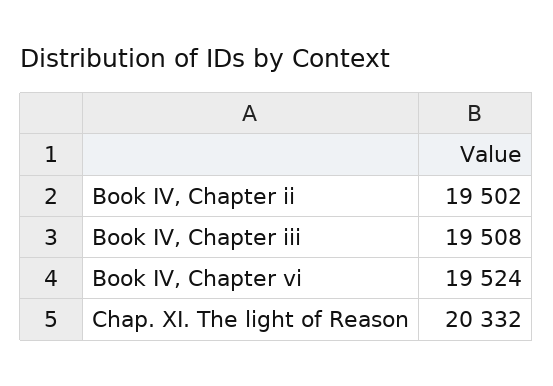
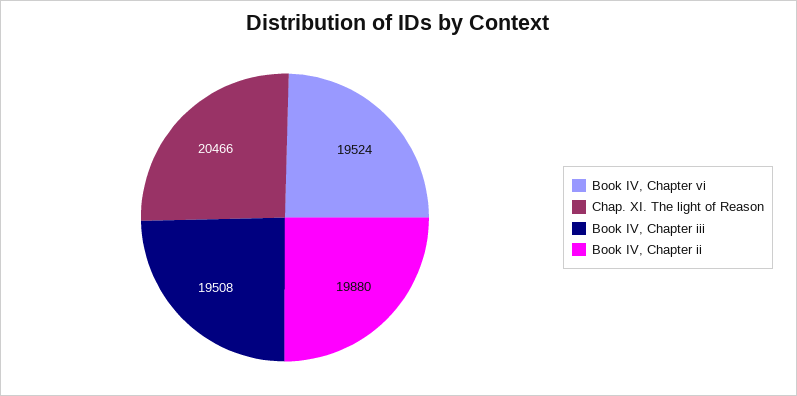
Book IV, Chapter ii: 19502 -> 19880
Chap. XI. The light of Reason: 20332 -> 20466

